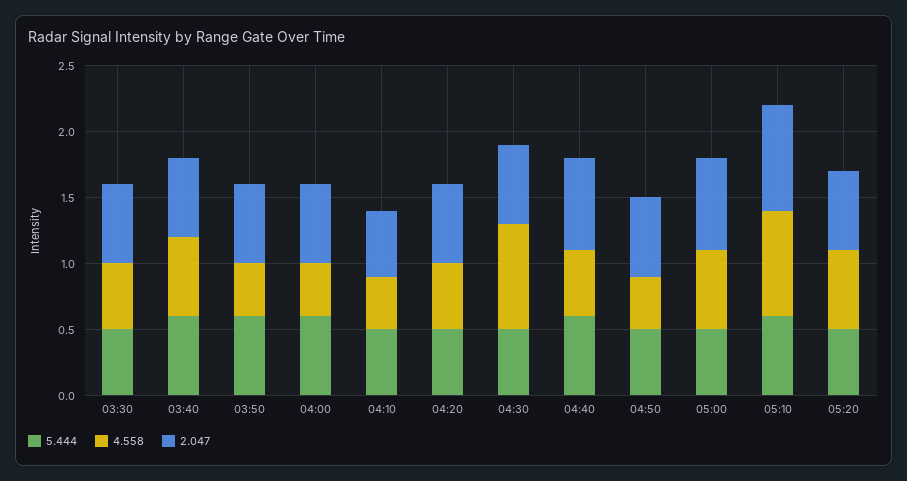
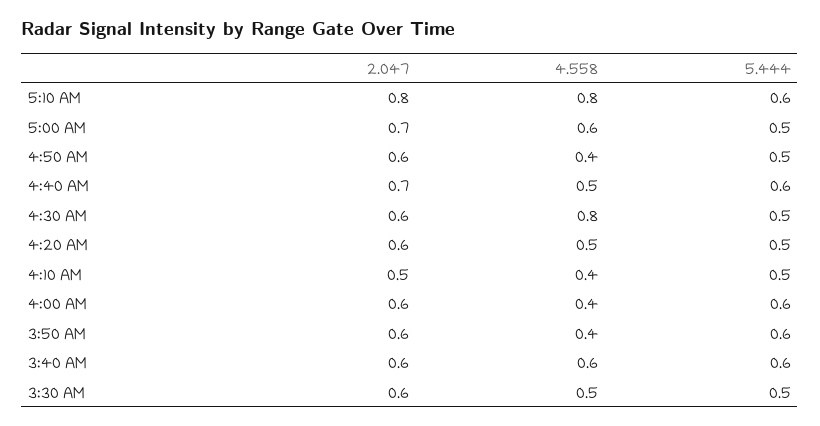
5.444, 05:20: 0.5 -> none
4.558, 05:20: 0.6 -> none
2.047, 05:20: 0.6 -> none

